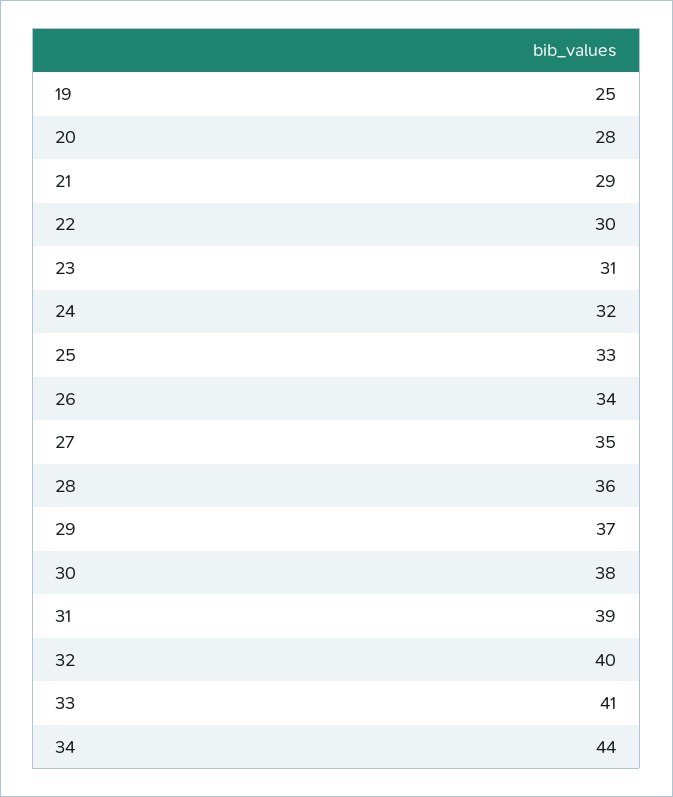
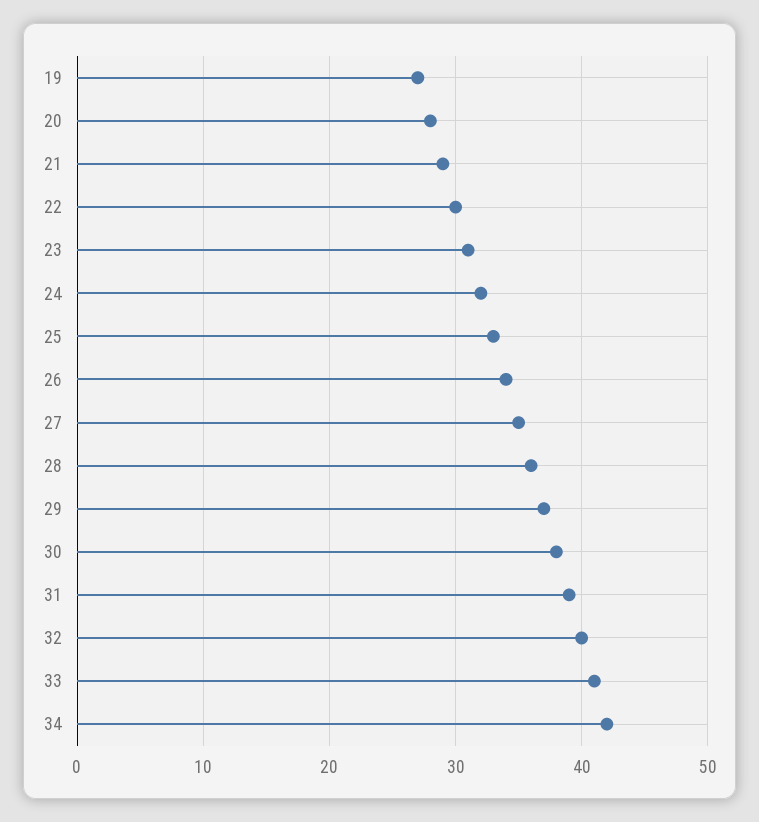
19: 25 -> 27
34: 44 -> 42

